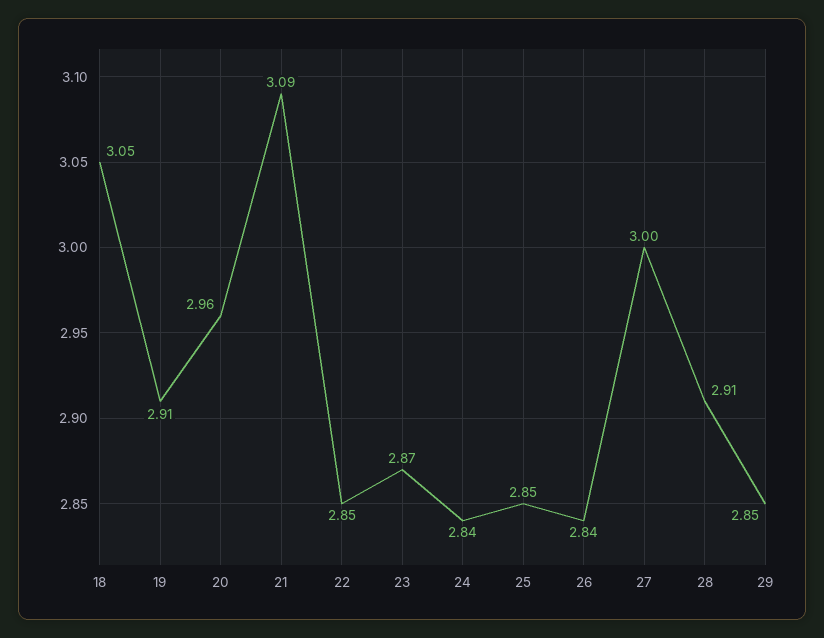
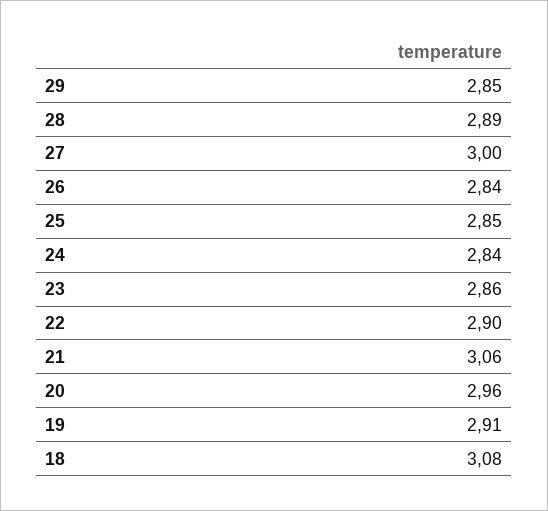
18: 3.05 -> 3.08
21: 3.09 -> 3.06
22: 2.85 -> 2.9
23: 2.87 -> 2.86
28: 2.91 -> 2.89

